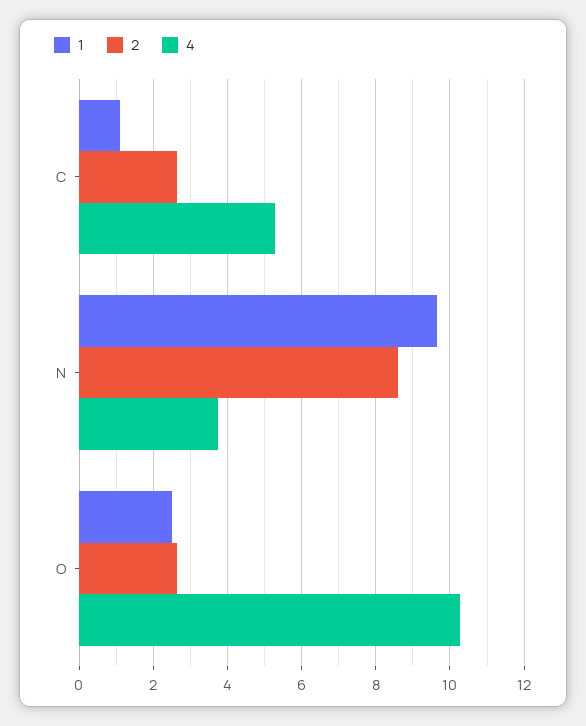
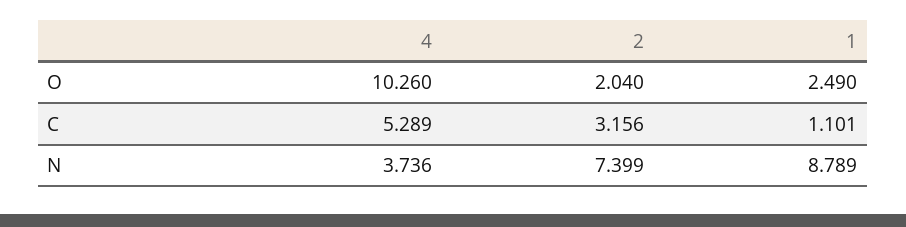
2, C: 2.6 -> 3.156
1, N: 9.6 -> 8.789
2, N: 8.6 -> 7.399
2, O: 2.6 -> 2.04

